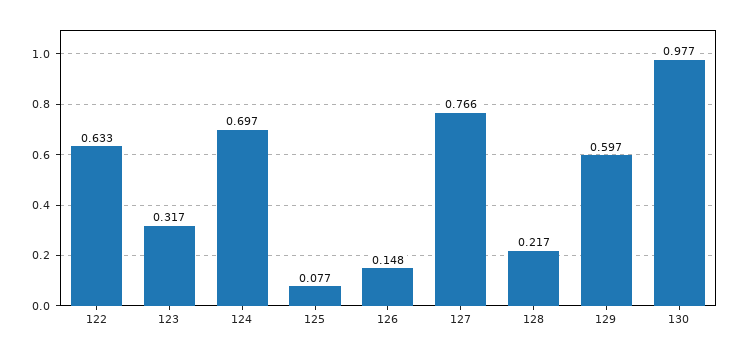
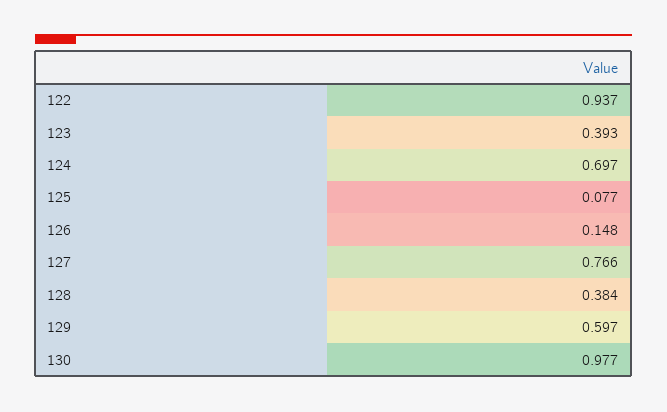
122: 0.633 -> 0.937
123: 0.317 -> 0.393
128: 0.217 -> 0.384

